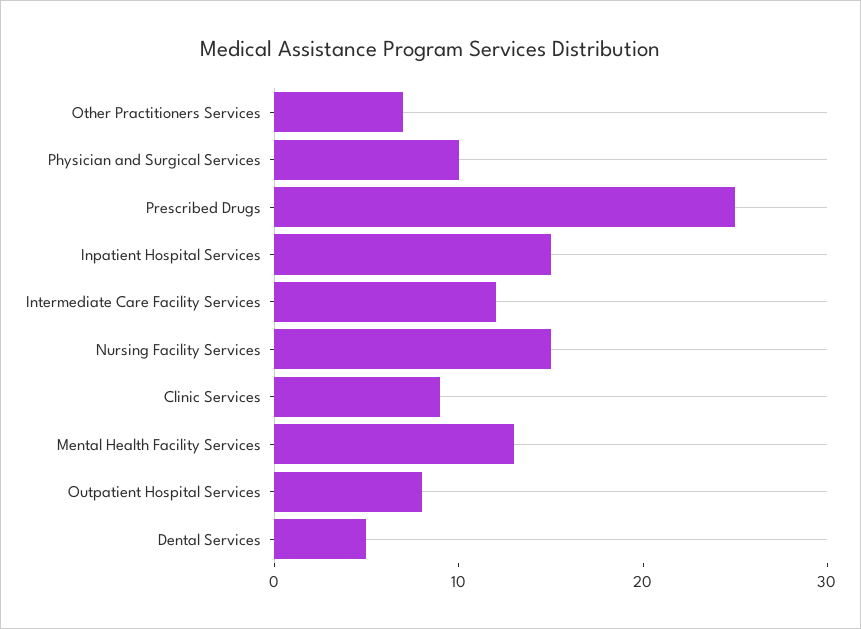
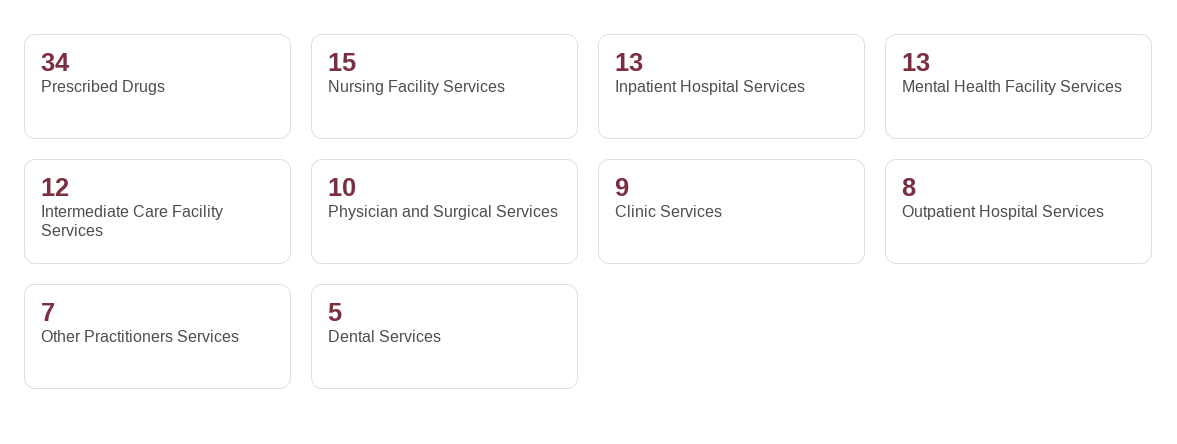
Prescribed Drugs: 25 -> 34
Inpatient Hospital Services: 15 -> 13

